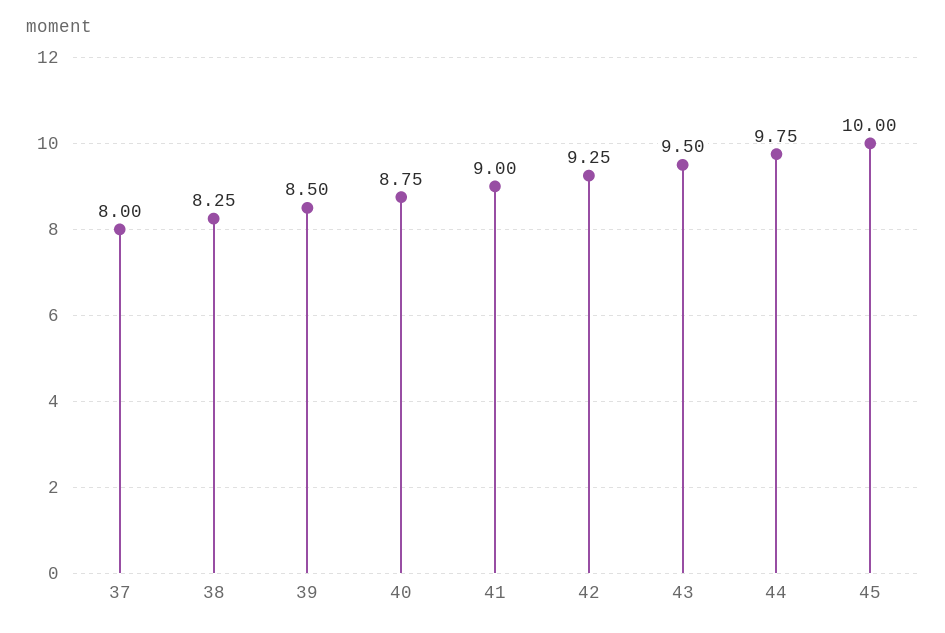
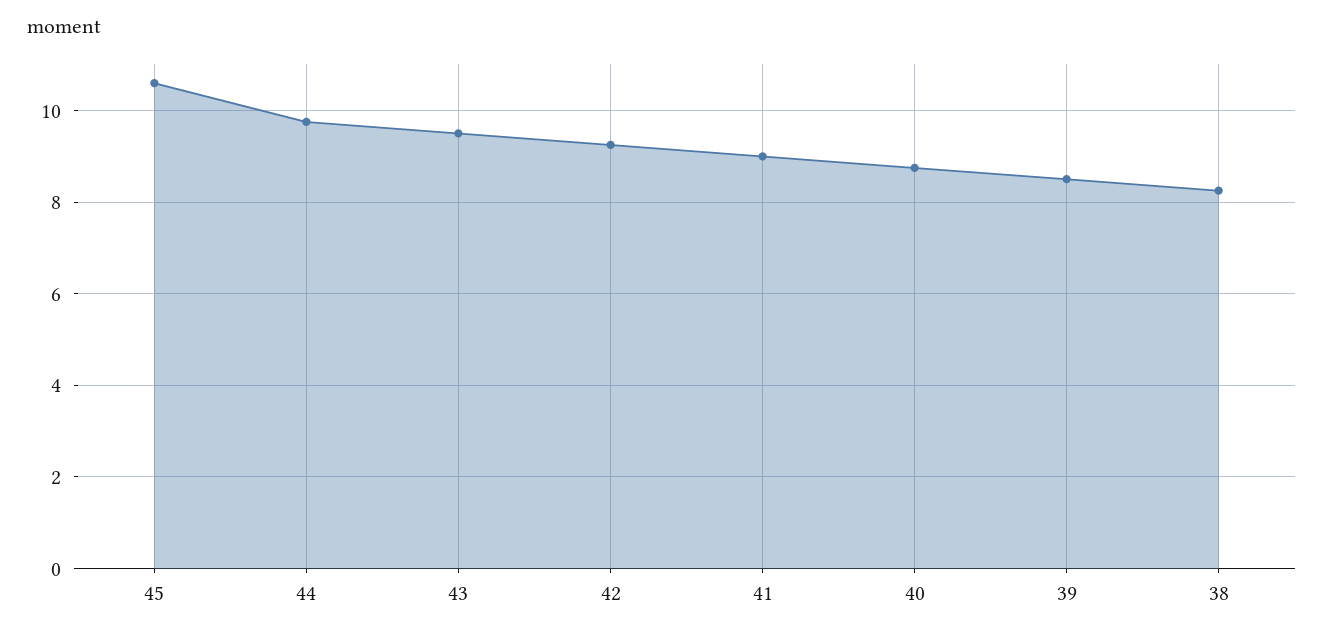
37: 8 -> none
45: 10 -> 10.6

